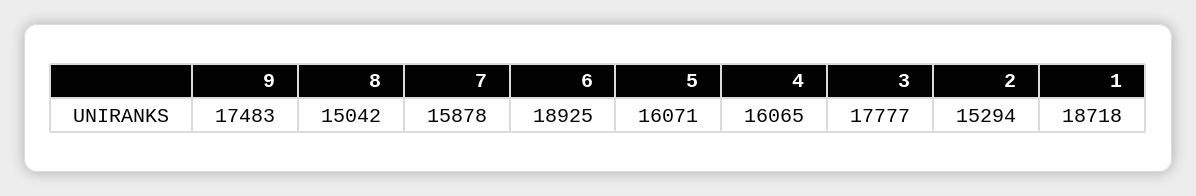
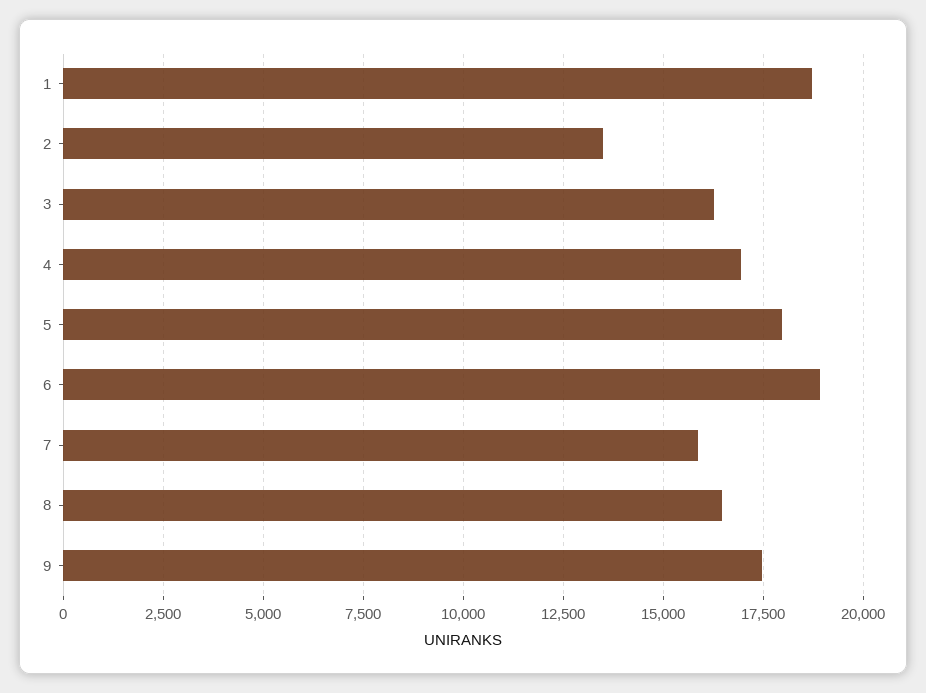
8: 15042 -> 16500
5: 16071 -> 18000
4: 16065 -> 17000
3: 17777 -> 16250
2: 15294 -> 13500

